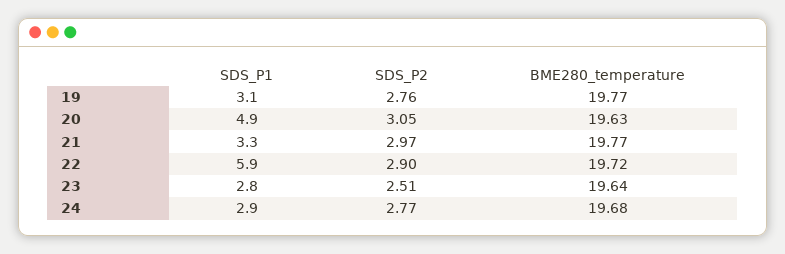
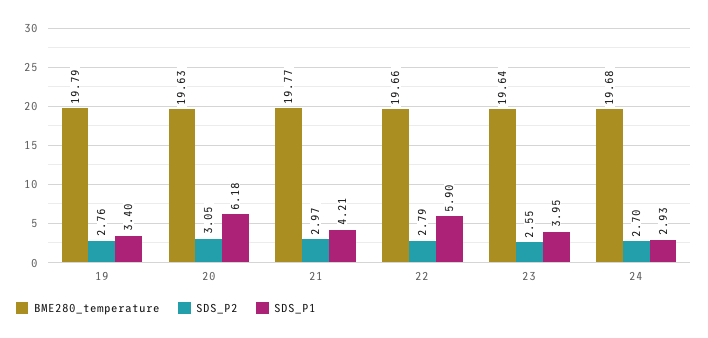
SDS_P1, 19: 3.1 -> 3.4
BME280_temperature, 19: 19.77 -> 19.79
SDS_P1, 20: 4.9 -> 6.18
SDS_P1, 21: 3.3 -> 4.21
SDS_P2, 22: 2.9 -> 2.79
BME280_temperature, 22: 19.72 -> 19.66
SDS_P1, 23: 2.8 -> 3.95
SDS_P2, 23: 2.51 -> 2.55
SDS_P2, 24: 2.77 -> 2.7

